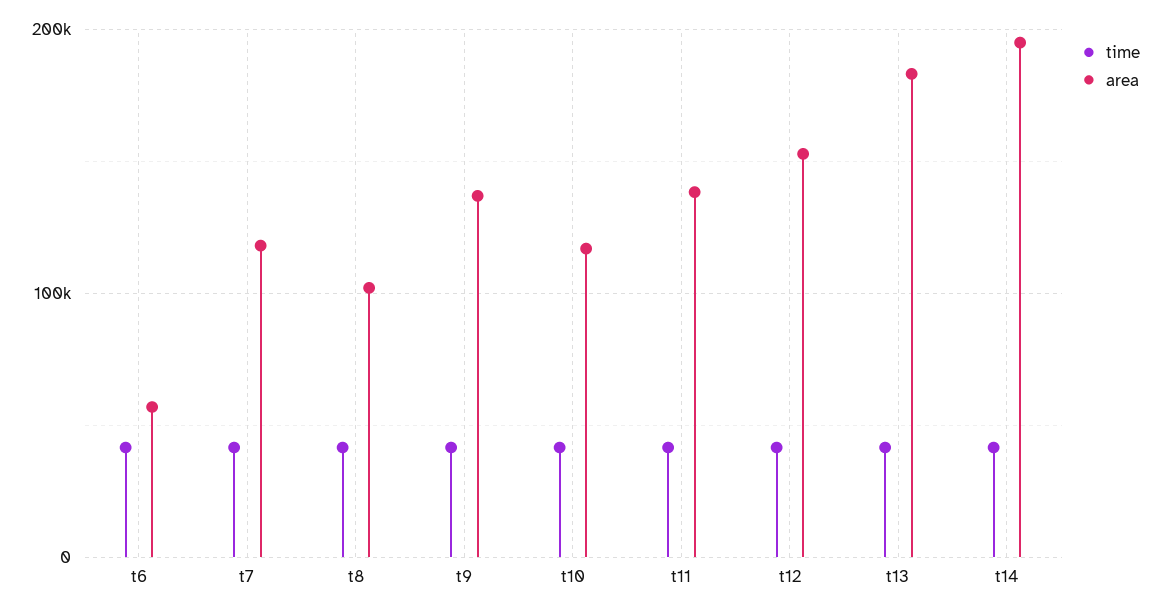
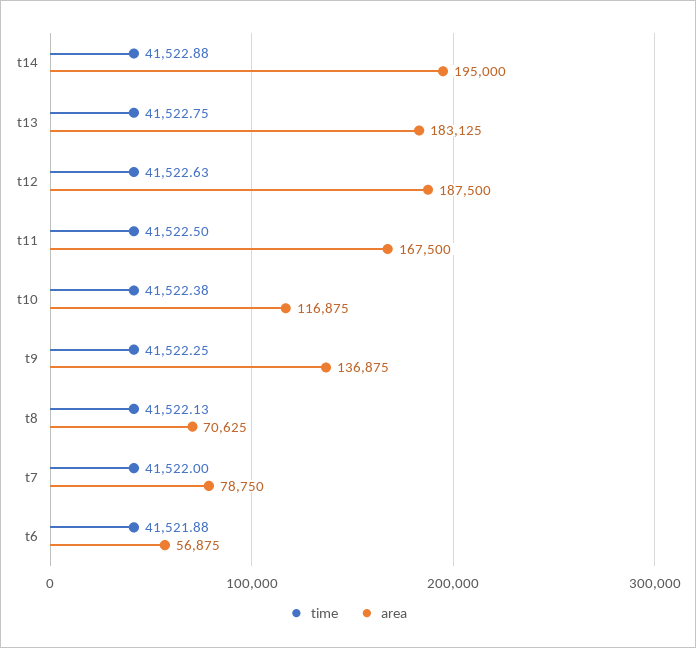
area, t7: 120000 -> 78750
area, t8: 100000 -> 70625
area, t11: 140000 -> 167500
area, t12: 150000 -> 187500

